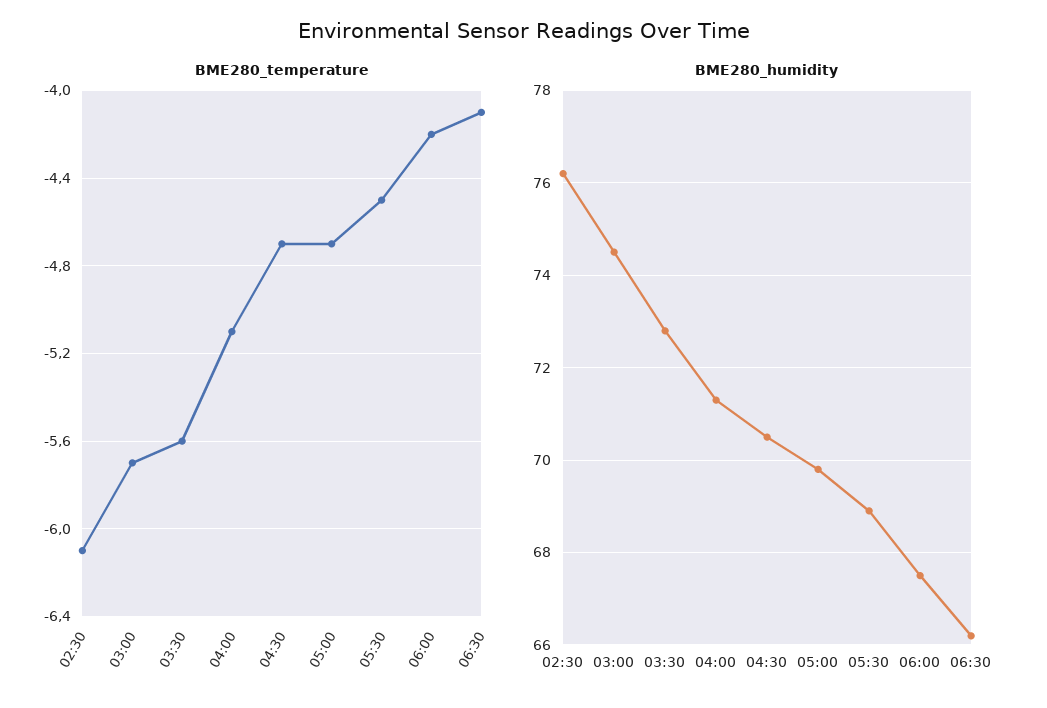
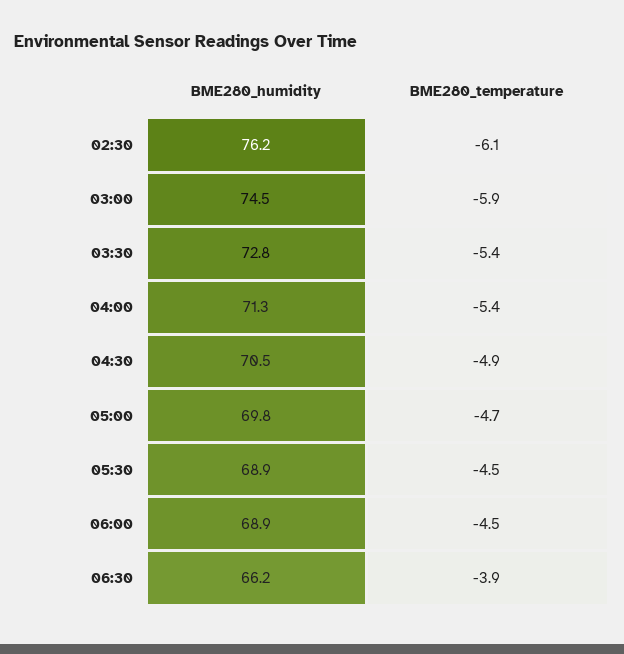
BME280_temperature, 03:00: -5.7 -> -5.9
BME280_temperature, 03:30: -5.6 -> -5.4
BME280_temperature, 04:00: -5.1 -> -5.4
BME280_temperature, 04:30: -4.7 -> -4.9
BME280_temperature, 06:00: -4.2 -> -4.5
BME280_temperature, 06:30: -4.1 -> -3.9
BME280_humidity, 06:00: 67.5 -> 68.9

